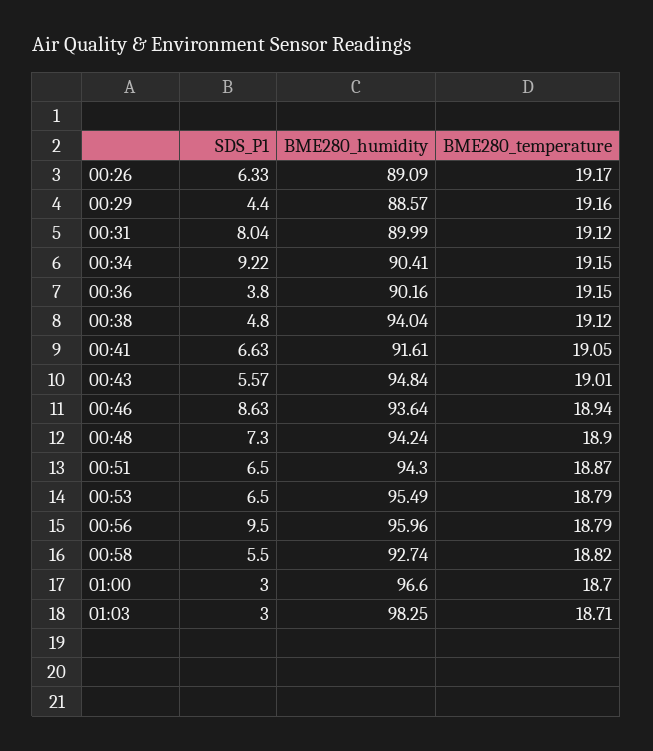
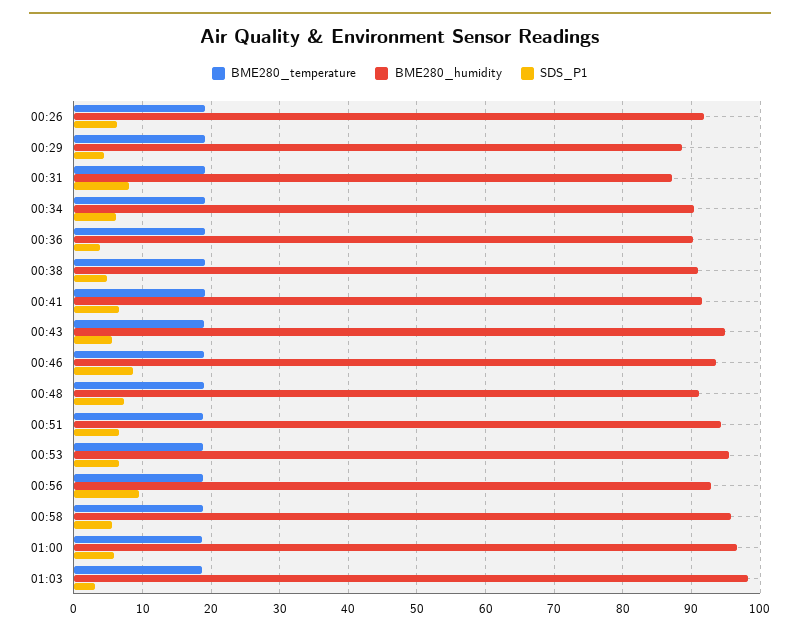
BME280_humidity, 00:26: 89.09 -> 92
BME280_humidity, 00:31: 89.99 -> 87
SDS_P1, 00:34: 9.22 -> 6
BME280_humidity, 00:38: 94.04 -> 91
BME280_humidity, 00:48: 94.24 -> 91
BME280_humidity, 00:56: 95.96 -> 93
BME280_humidity, 00:58: 92.74 -> 96
SDS_P1, 01:00: 3 -> 6

